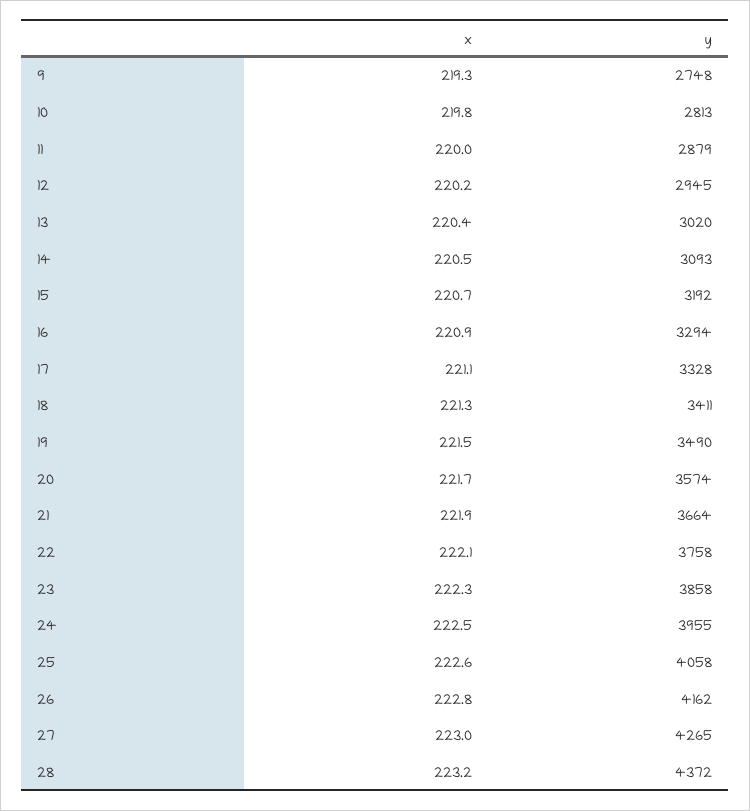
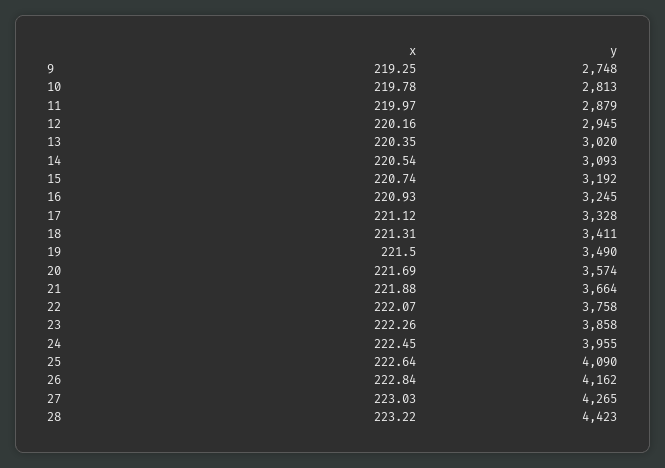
y, 16: 3294 -> 3245
y, 25: 4058 -> 4090
y, 28: 4372 -> 4423

